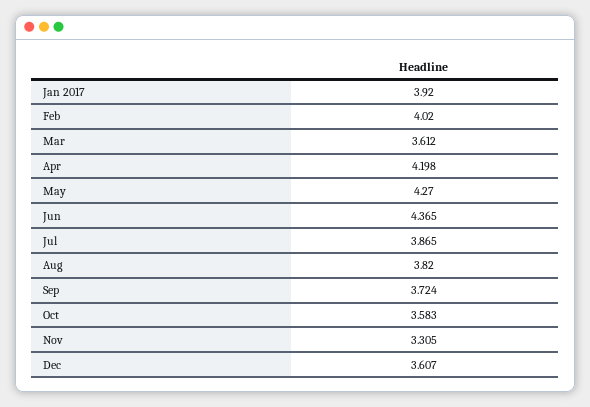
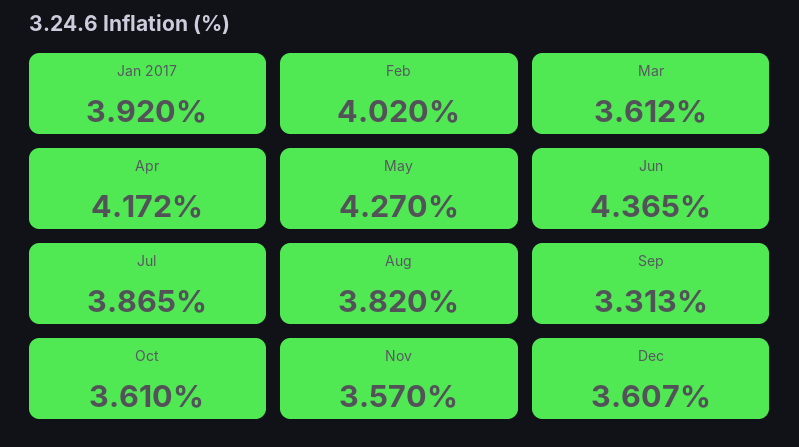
Apr: 4.198 -> 4.172
Sep: 3.724 -> 3.313
Oct: 3.583 -> 3.61
Nov: 3.305 -> 3.57

